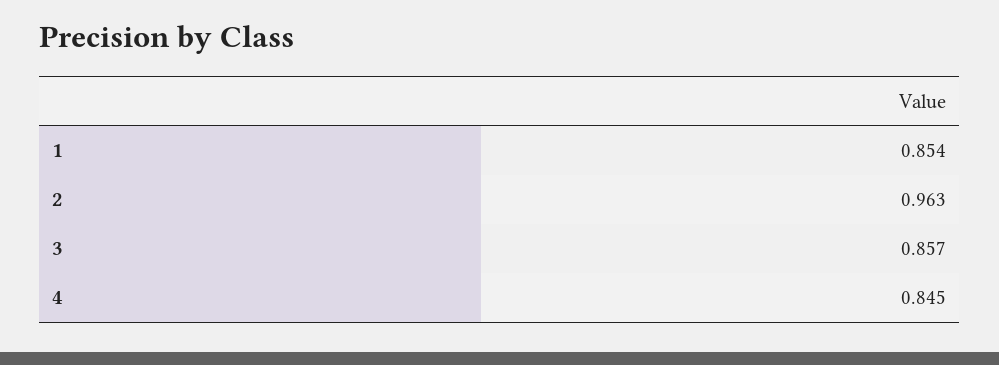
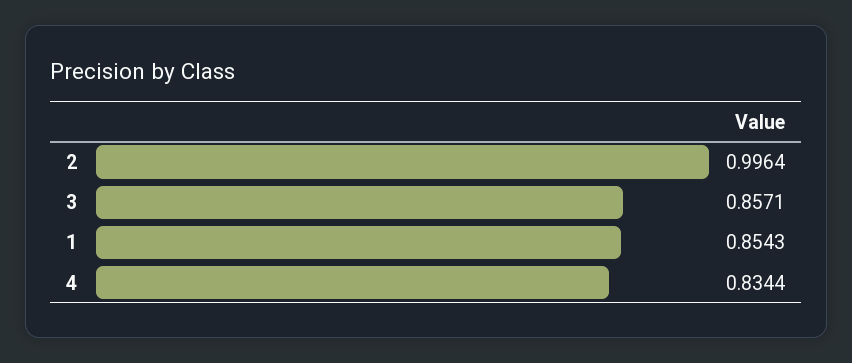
2: 0.963 -> 0.9964
4: 0.845 -> 0.8344

